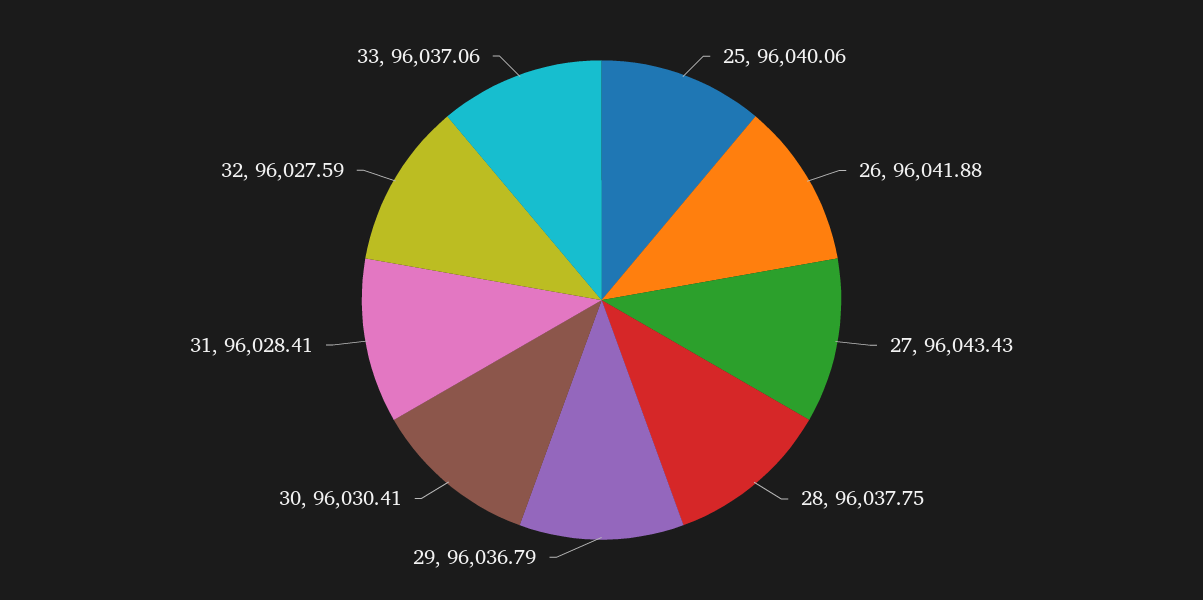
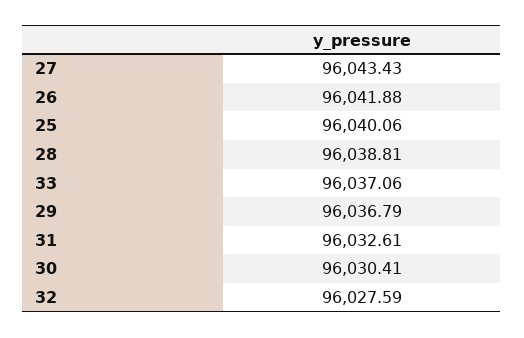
28: 96037.75 -> 96038.81
31: 96028.41 -> 96032.61

